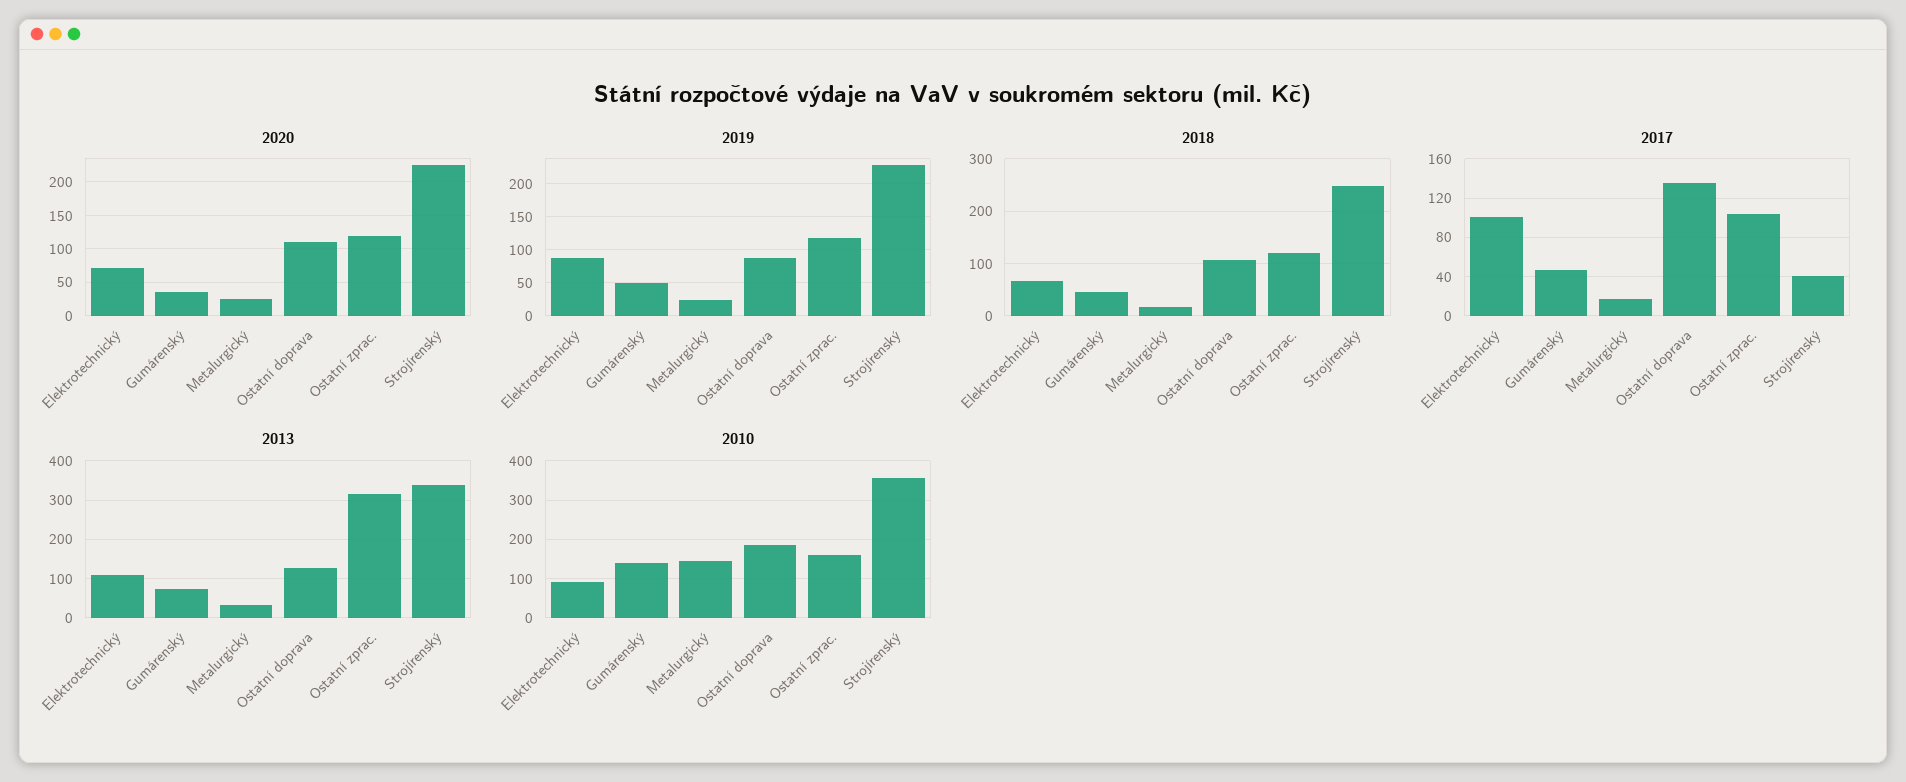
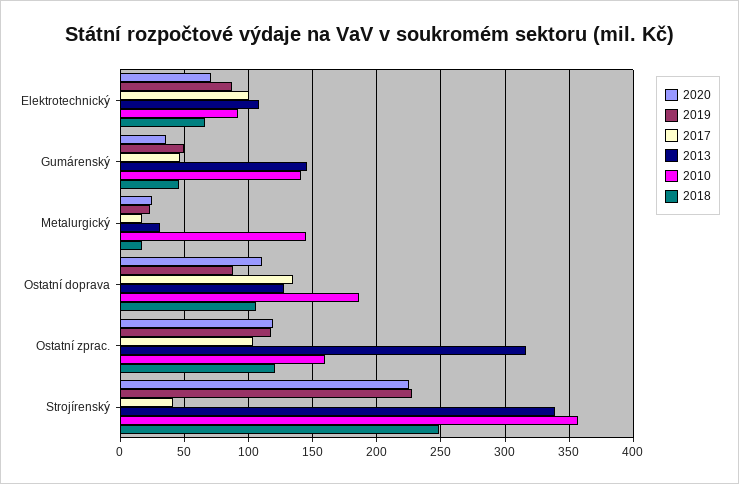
2013, Gumárenský: 80 -> 145

